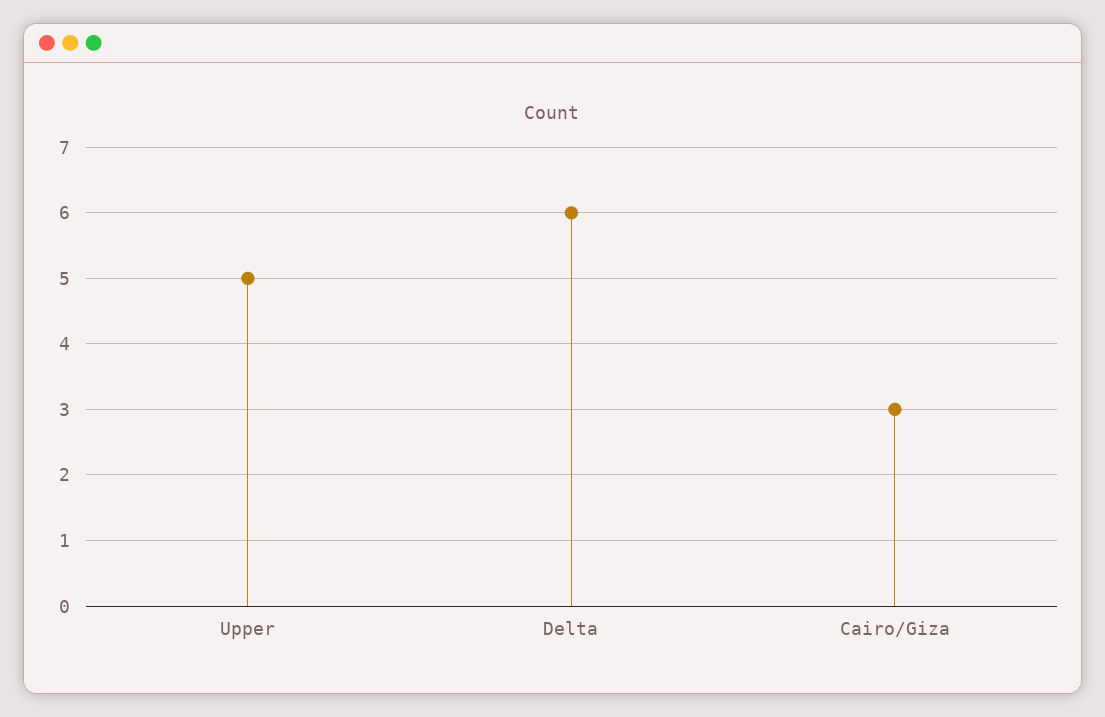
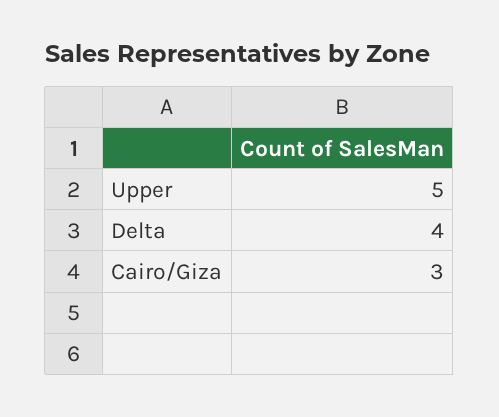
Delta: 6 -> 4

